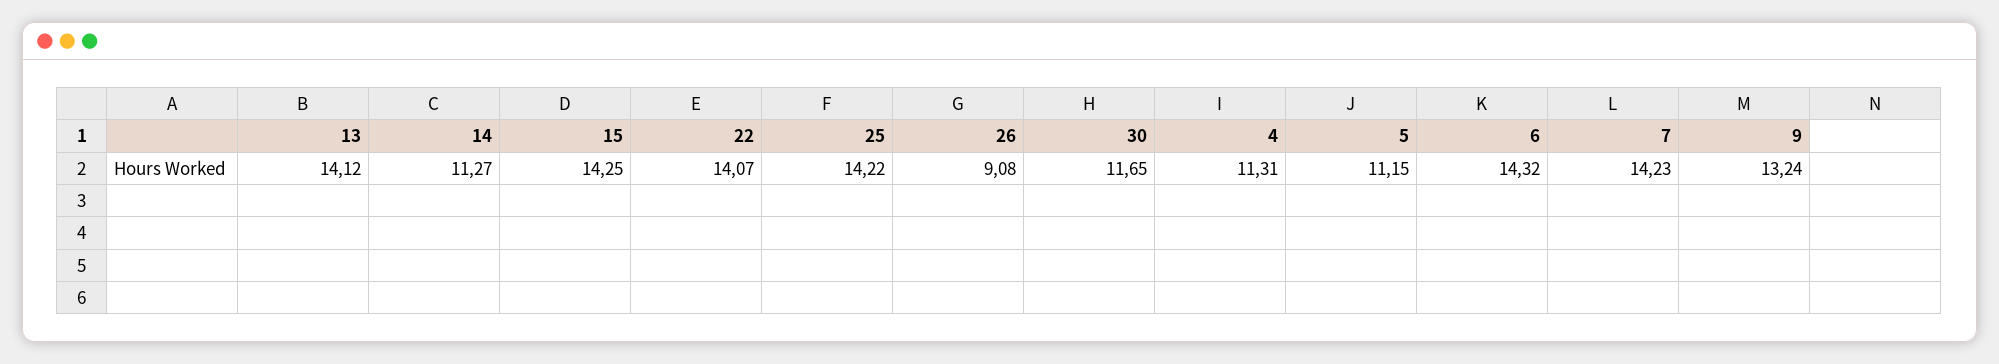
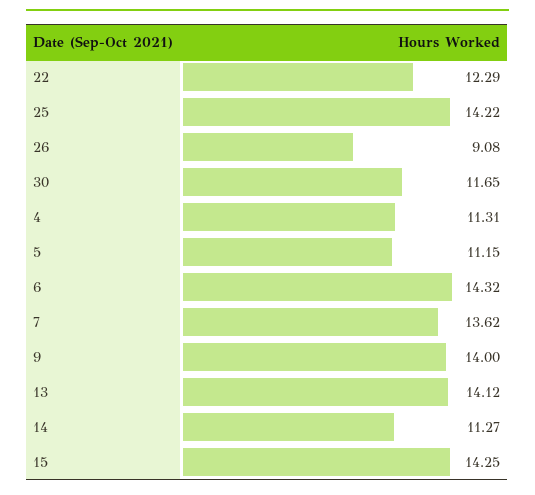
22: 14.07 -> 12.29
7: 14.23 -> 13.62
9: 13.24 -> 14

